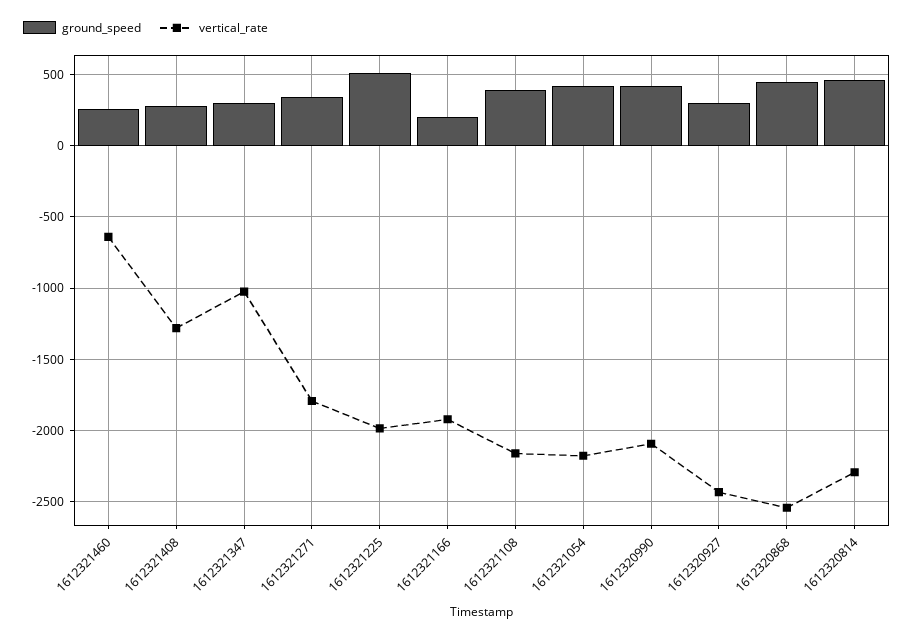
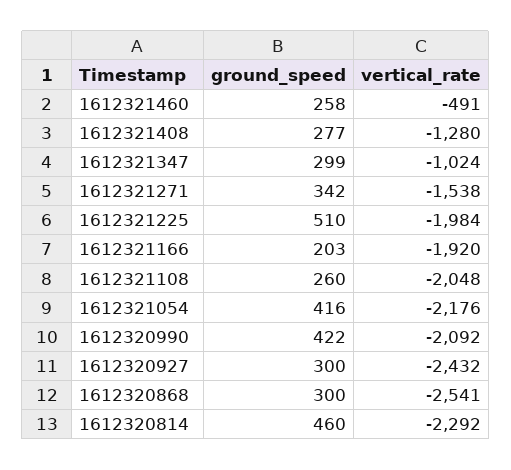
vertical_rate, 1612321460: -650 -> -491
vertical_rate, 1612321271: -1800 -> -1538
ground_speed, 1612321108: 400 -> 260
vertical_rate, 1612321108: -2150 -> -2048
ground_speed, 1612320868: 450 -> 300

